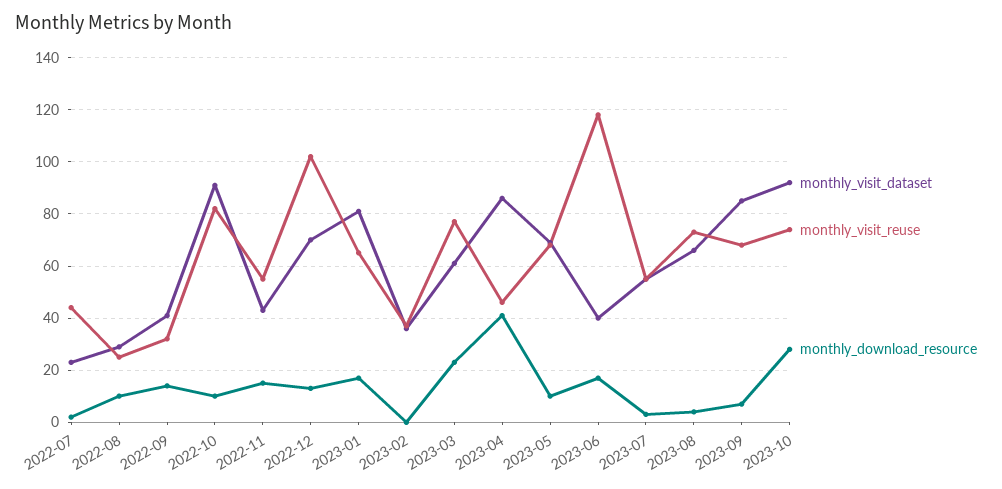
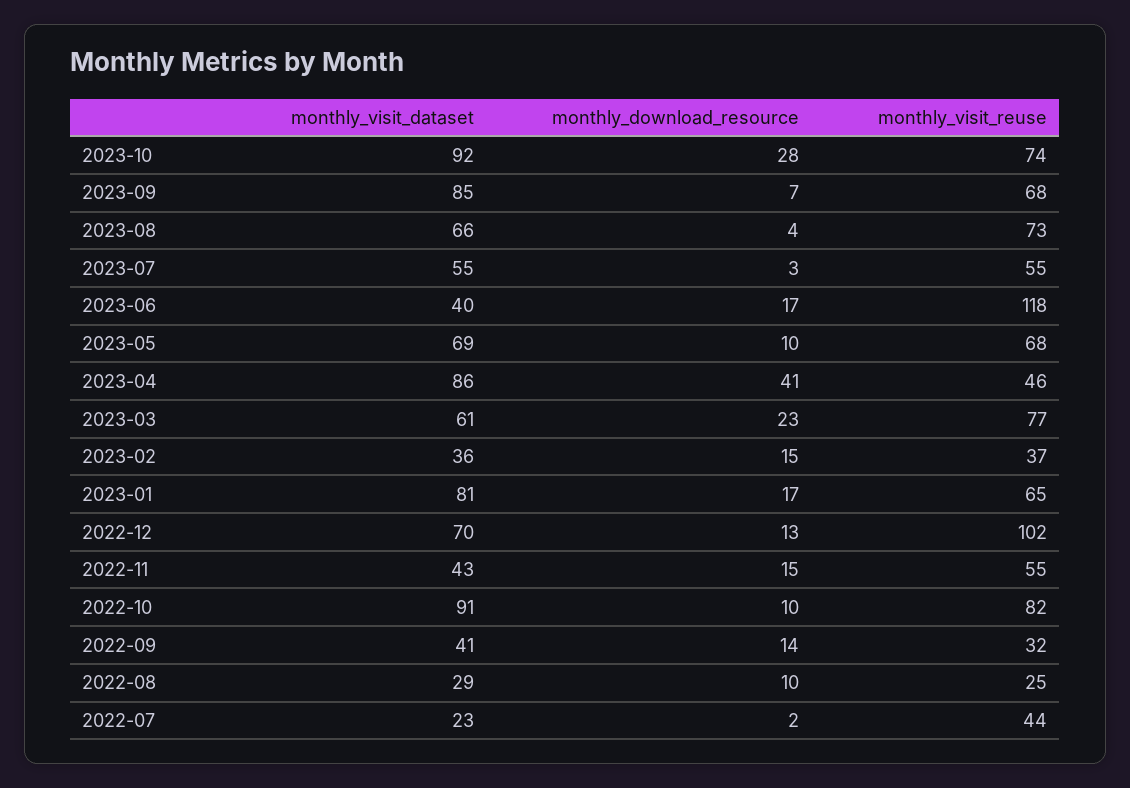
monthly_download_resource, 2023-02: 0 -> 15

